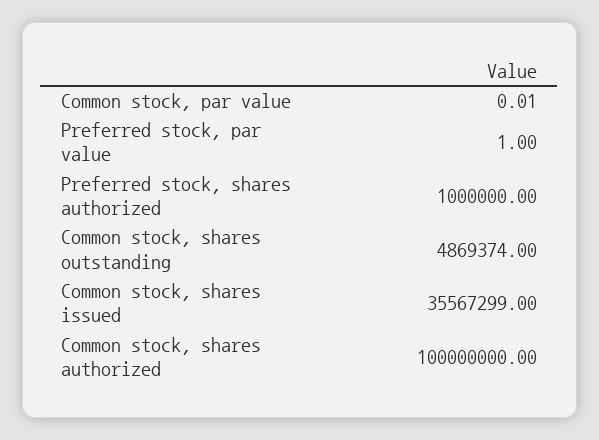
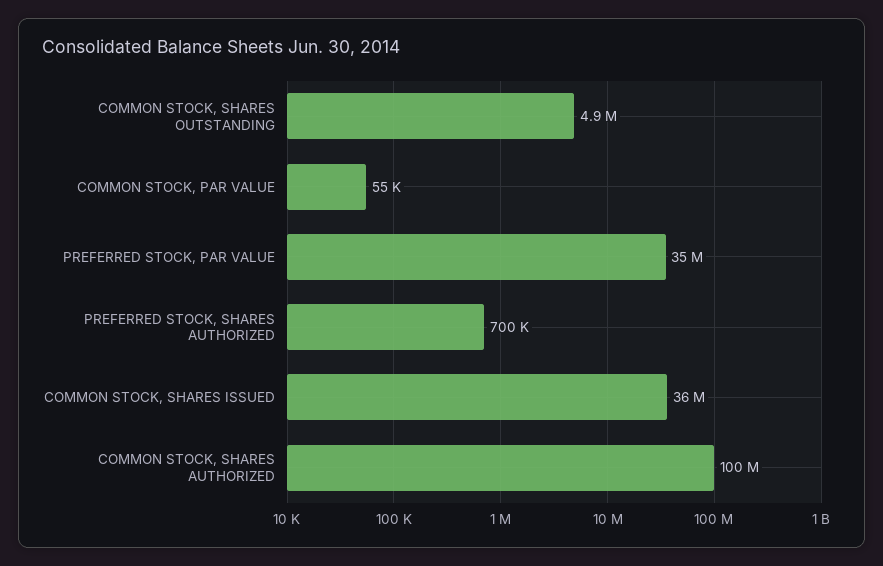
Common stock, par value: 0.01 -> 55000
Preferred stock, par value: 1 -> 35000000
Preferred stock, shares authorized: 1000000 -> 700000

